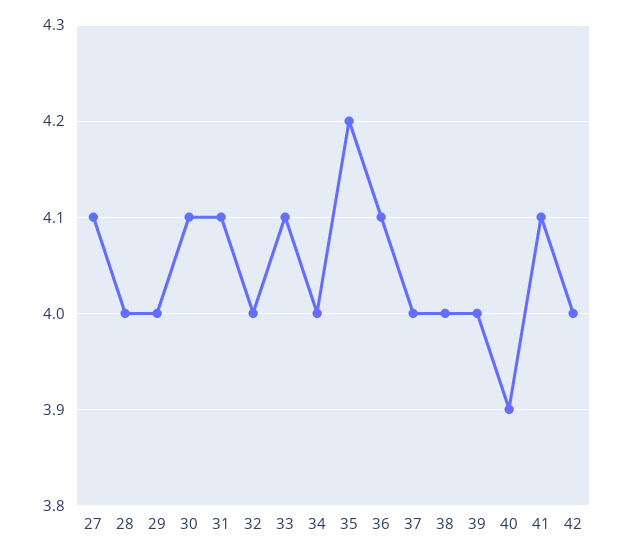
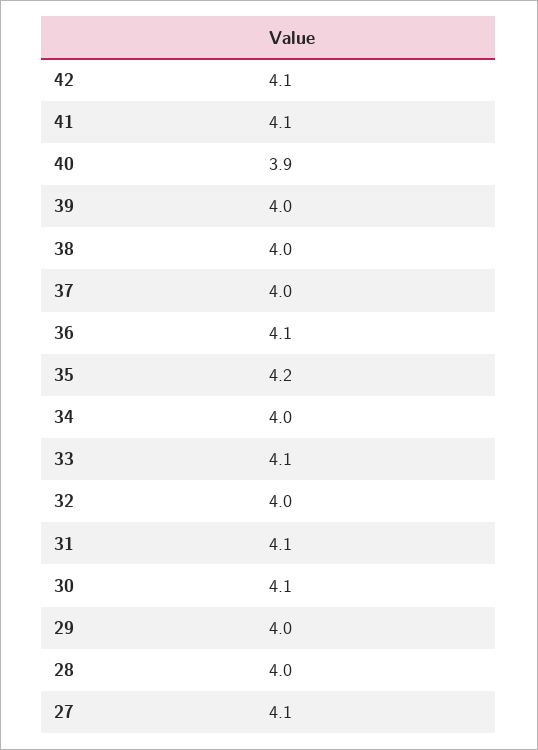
42: 4 -> 4.1

